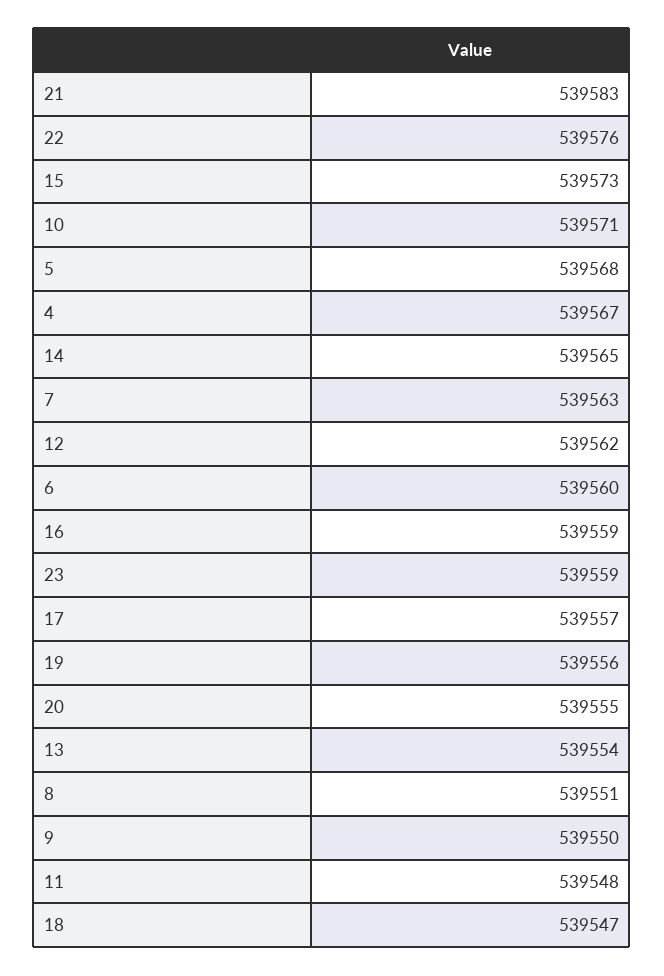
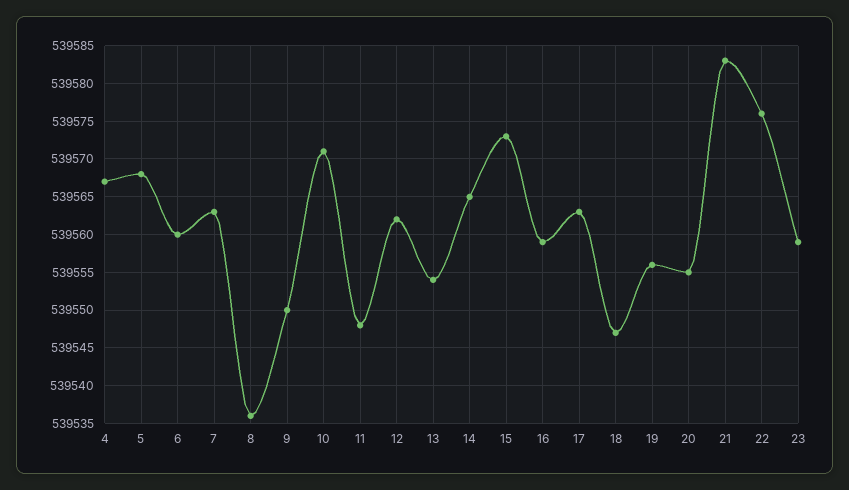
17: 539557 -> 539563
8: 539551 -> 539536

